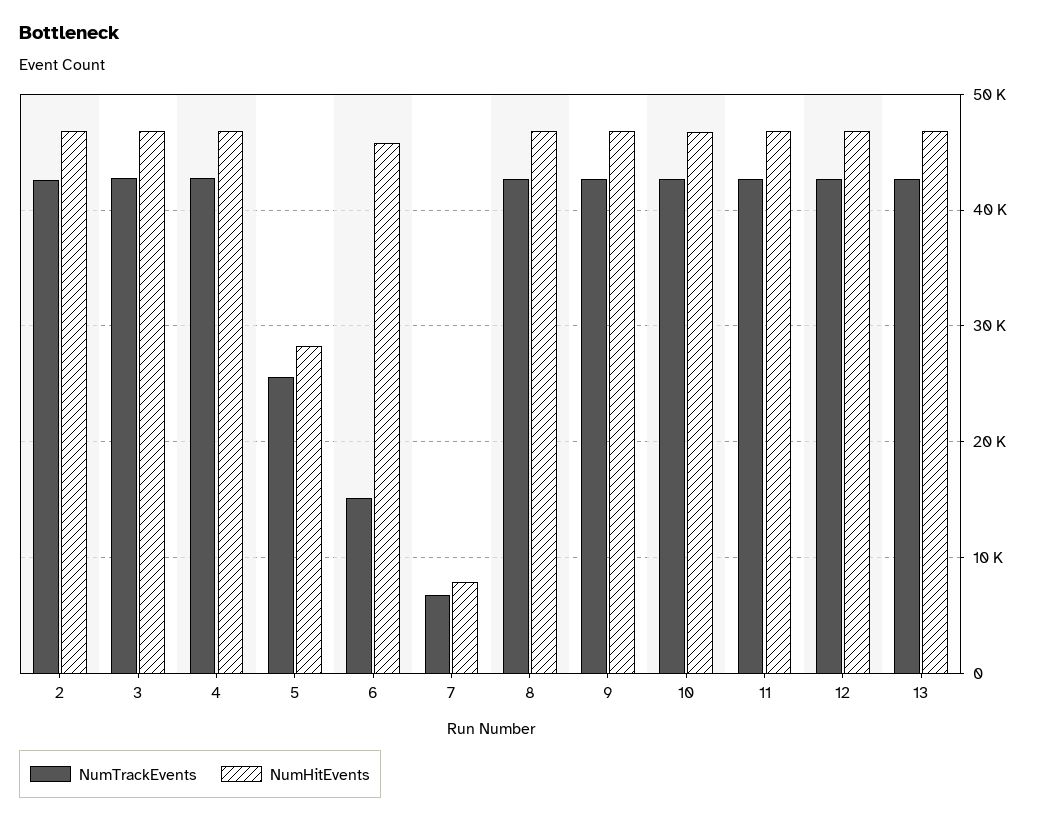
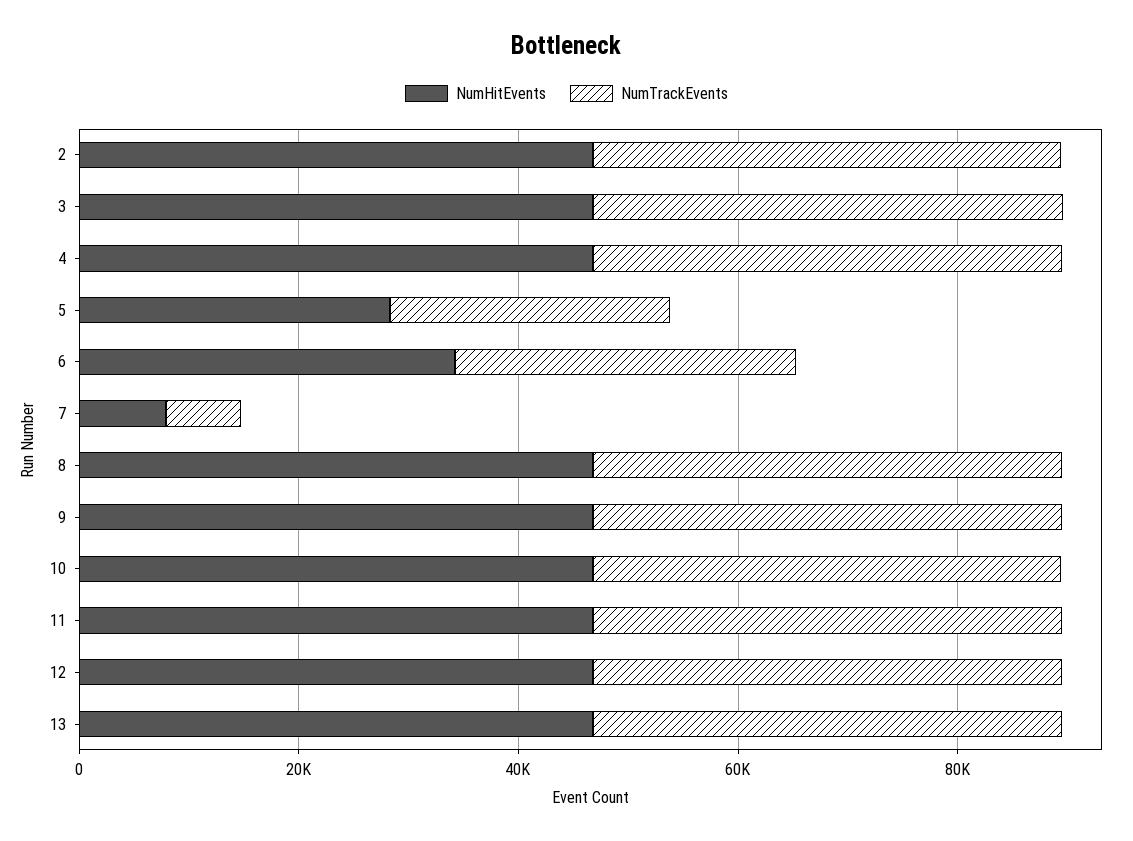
NumTrackEvents, 6: 15000 -> 30000
NumHitEvents, 6: 46000 -> 35000

